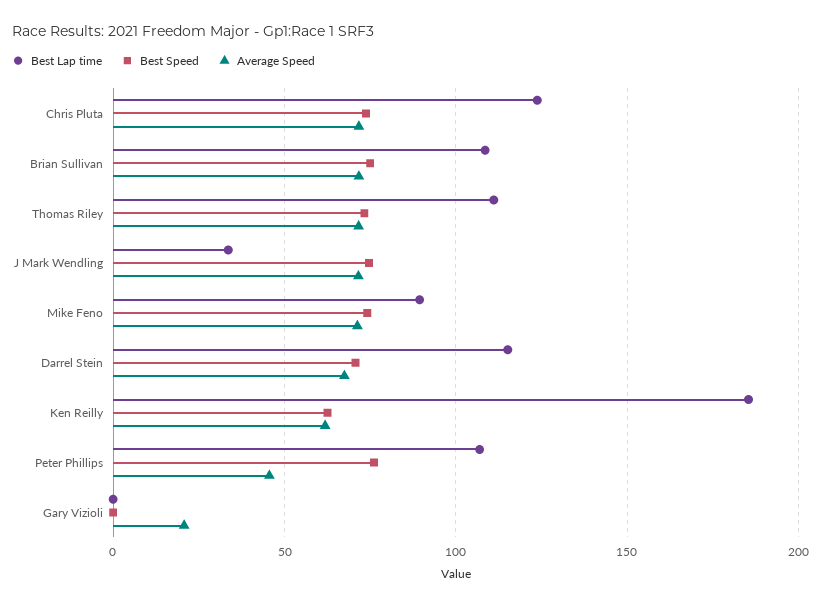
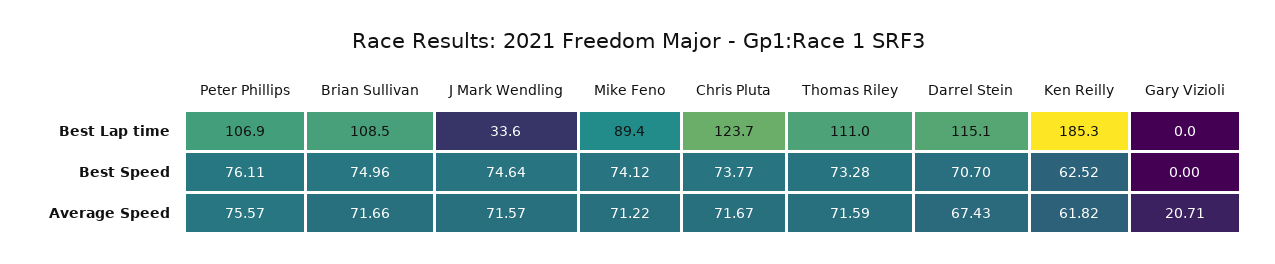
Average Speed, Peter Phillips: 45 -> 75.57

